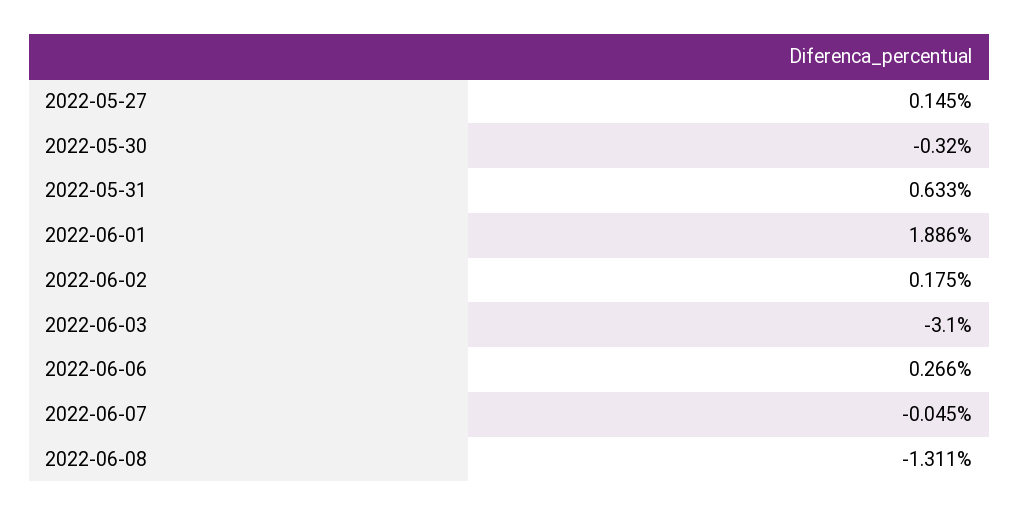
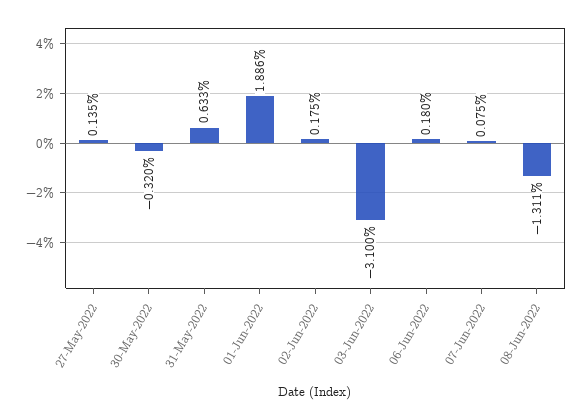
2022-05-27: 0.145 -> 0.135
2022-06-06: 0.266 -> 0.18
2022-06-07: -0.045 -> 0.075

